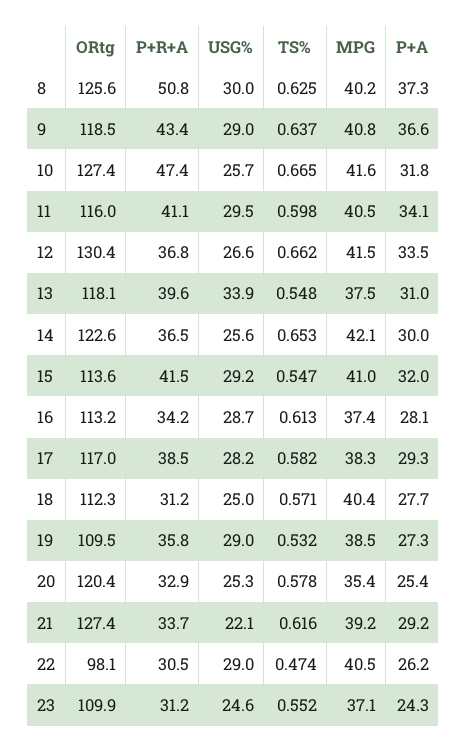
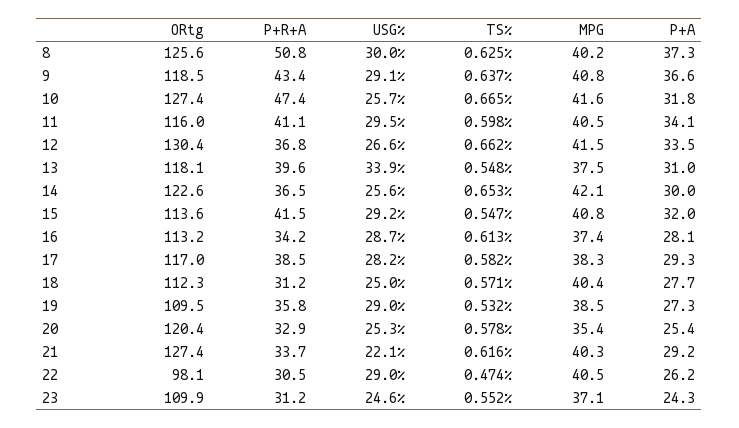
USG%, 9: 29 -> 29.1
MPG, 15: 41 -> 40.8
MPG, 21: 39.2 -> 40.3

